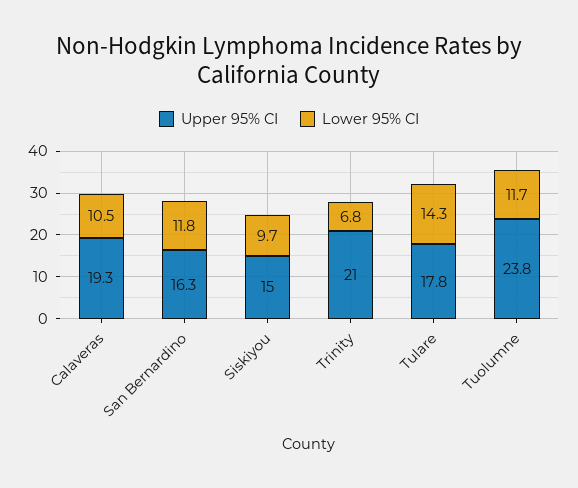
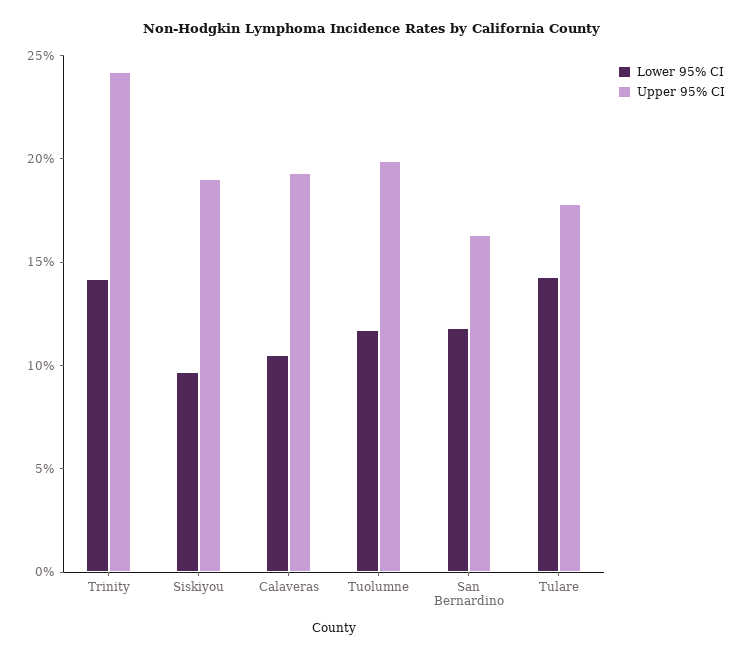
Upper 95% CI, Siskiyou: 15 -> 19
Upper 95% CI, Trinity: 21 -> 24
Lower 95% CI, Trinity: 6.8 -> 14
Upper 95% CI, Tuolumne: 23.8 -> 20

